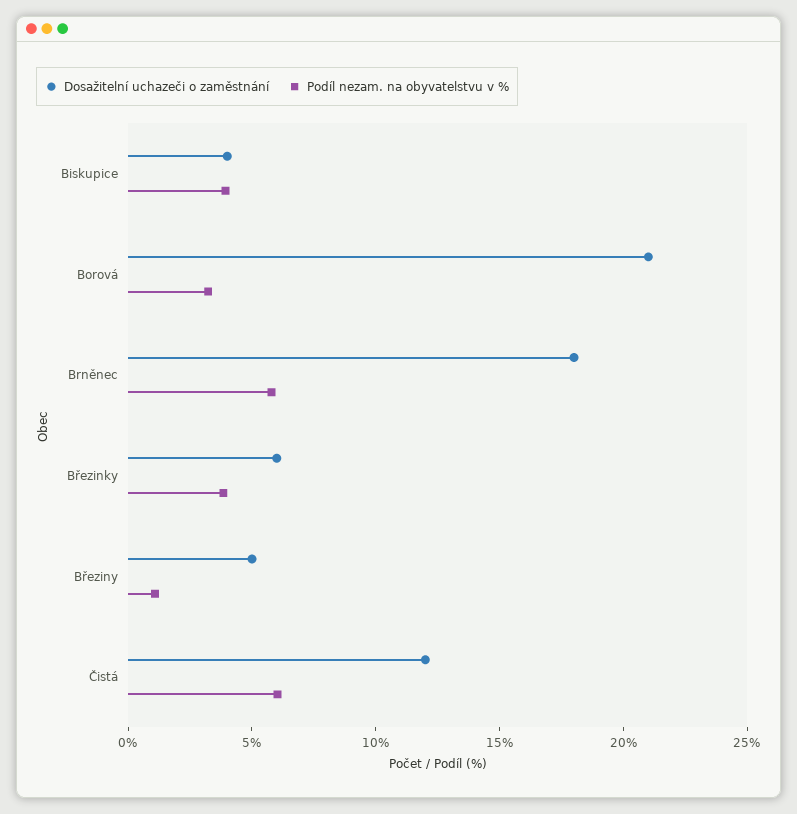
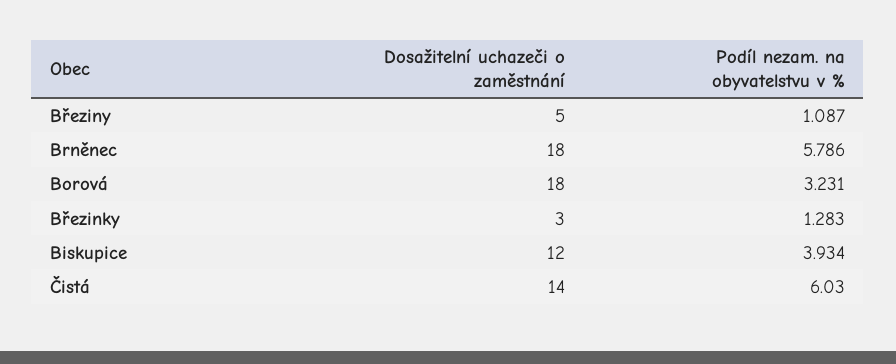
Dosažitelní uchazeči o zaměstnání, Biskupice: 4 -> 12
Dosažitelní uchazeči o zaměstnání, Borová: 21 -> 18
Dosažitelní uchazeči o zaměstnání, Březinky: 6 -> 3
Podíl nezam. na obyvatelstvu v %, Březinky: 4 -> 1.283
Dosažitelní uchazeči o zaměstnání, Čistá: 12 -> 14

